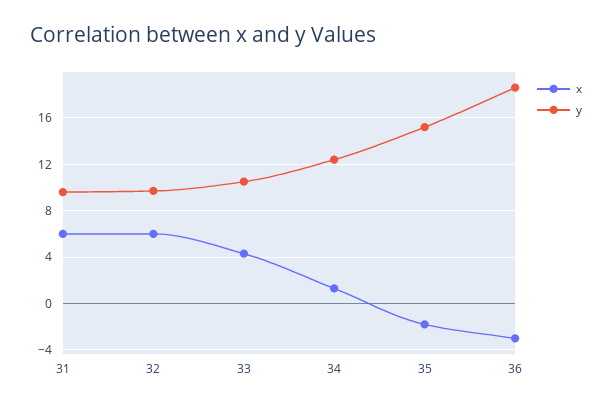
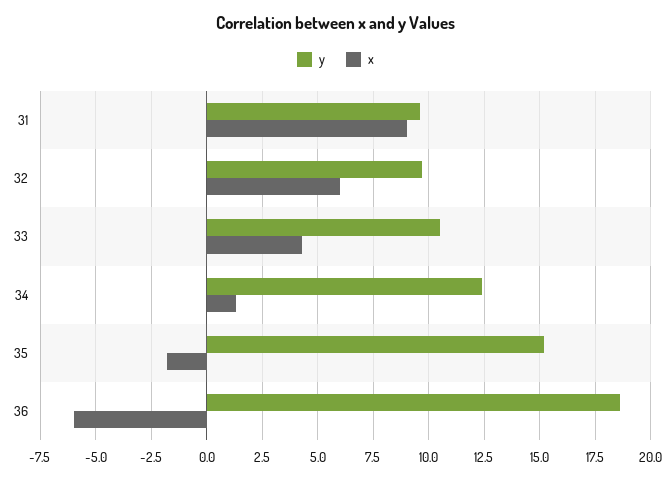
x, 31: 6 -> 9
x, 36: -3 -> -6

